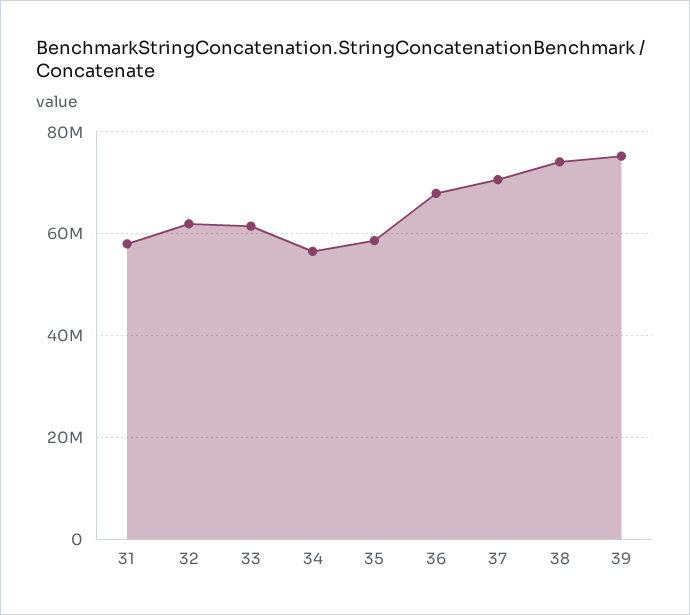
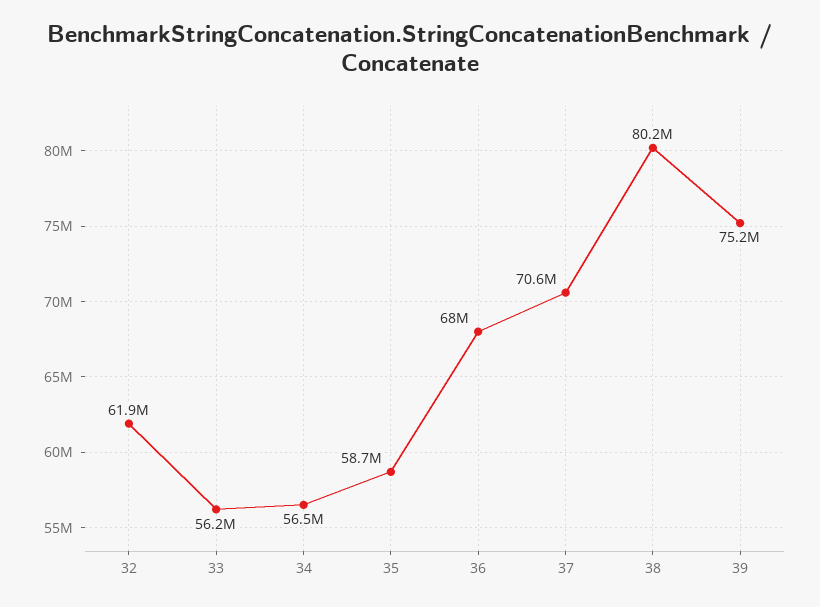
31: 58000000 -> none
33: 62000000 -> 56200000
38: 74000000 -> 80200000

